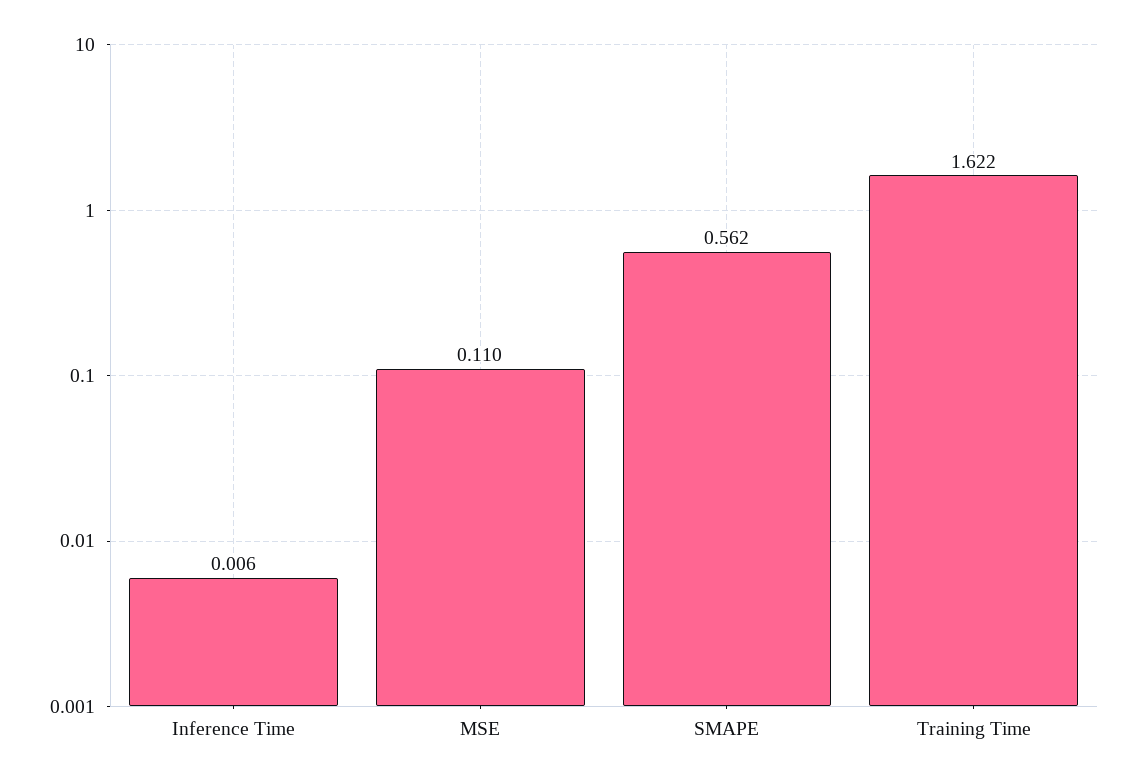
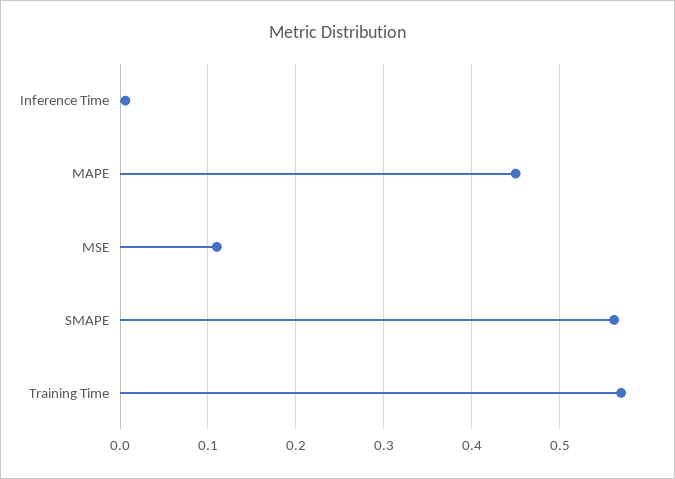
Training Time: 1.622 -> 0.57
MAPE: none -> 0.45

